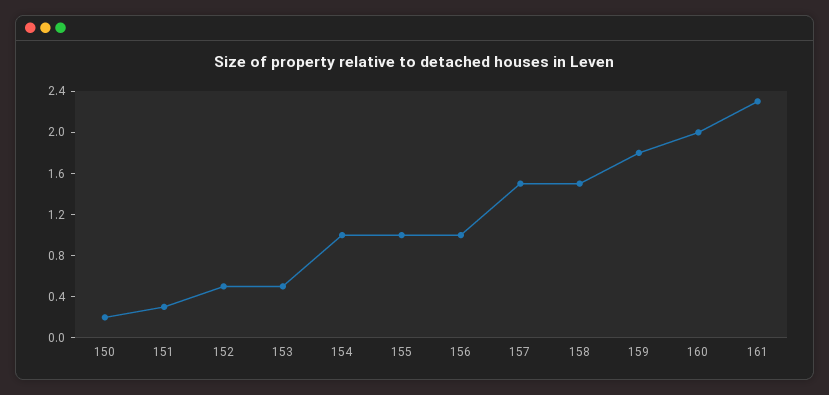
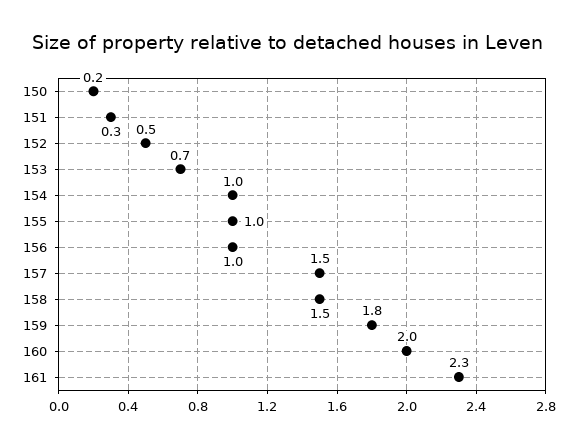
153: 0.5 -> 0.7

